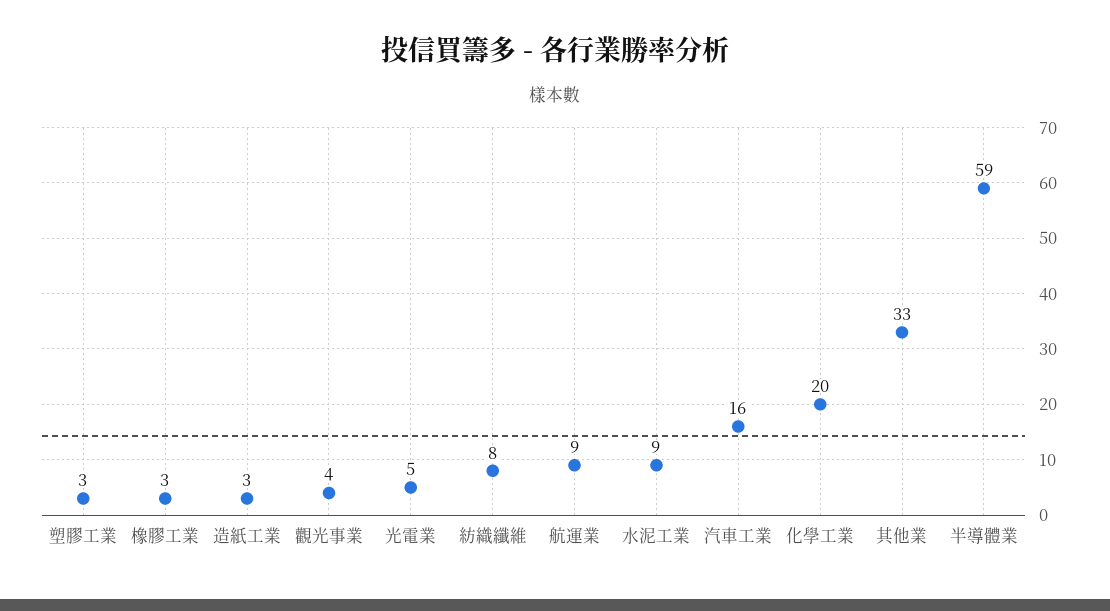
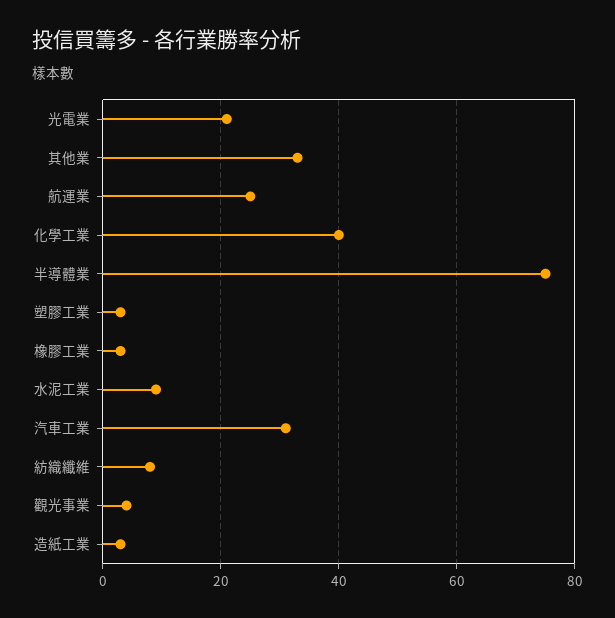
光電業: 5 -> 20
航運業: 9 -> 25
汽車工業: 16 -> 30
化學工業: 20 -> 40
半導體業: 59 -> 75

